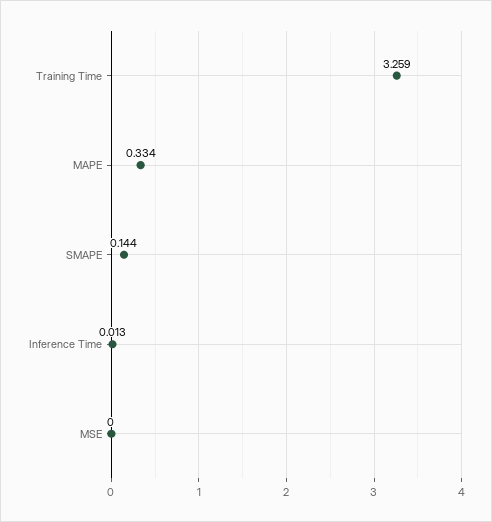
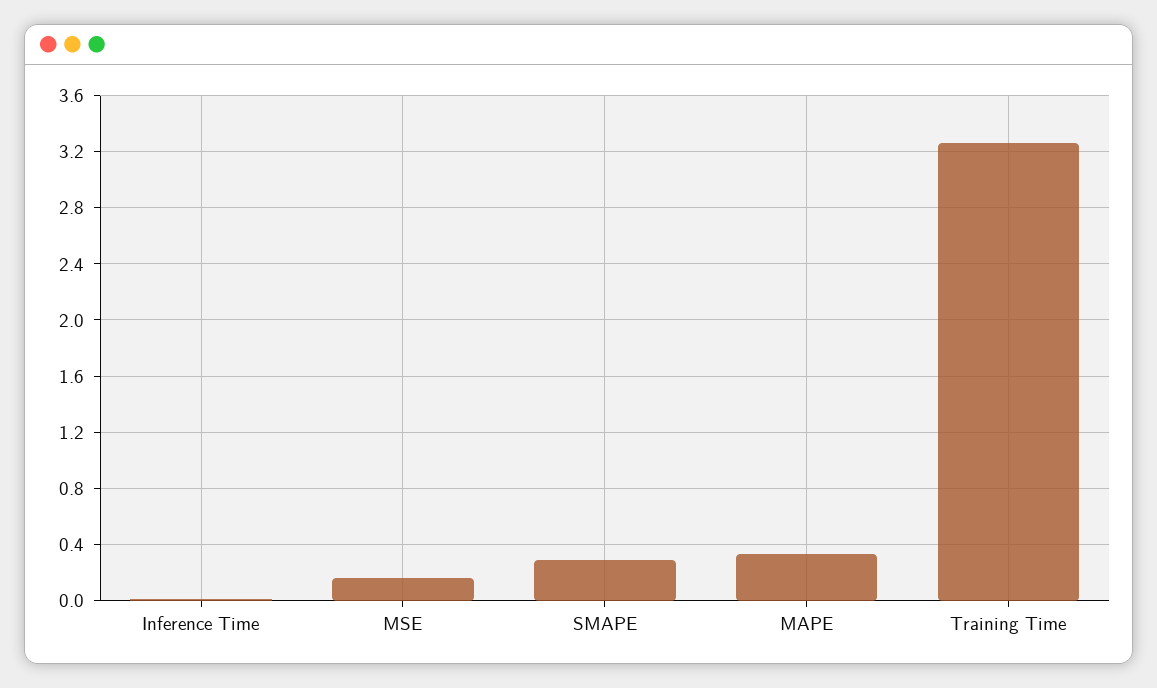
SMAPE: 0.144 -> 0.3
MSE: 0 -> 0.15

